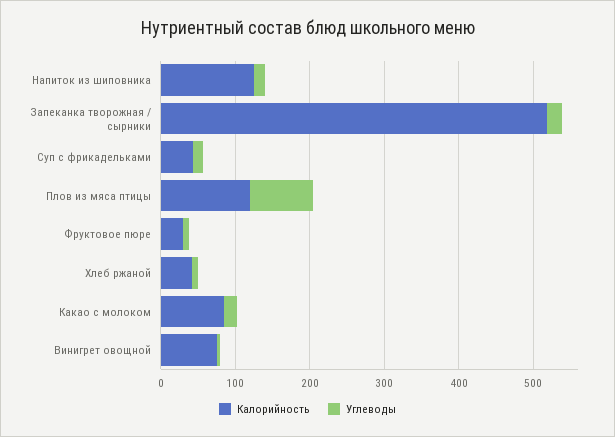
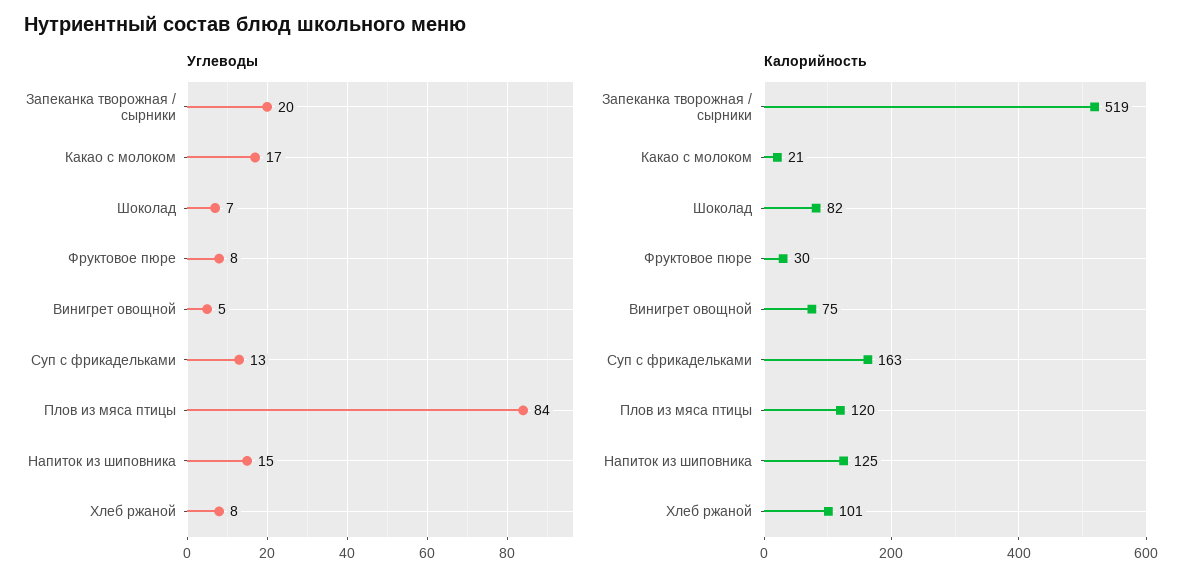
Калорийность, Суп с фрикадельками: 40 -> 163
Калорийность, Хлеб ржаной: 40 -> 101
Калорийность, Какао с молоком: 80 -> 21
Углеводы, Шоколад: none -> 7
Калорийность, Шоколад: none -> 82

